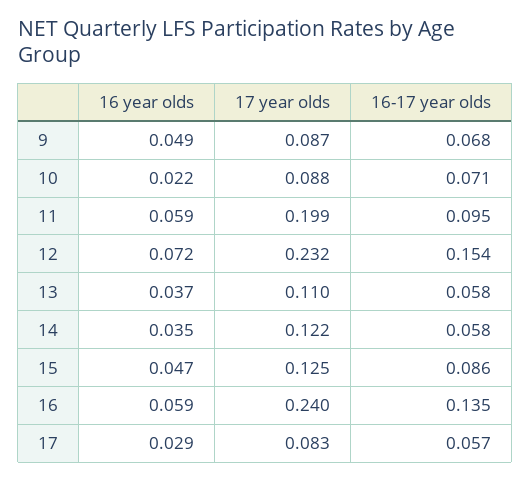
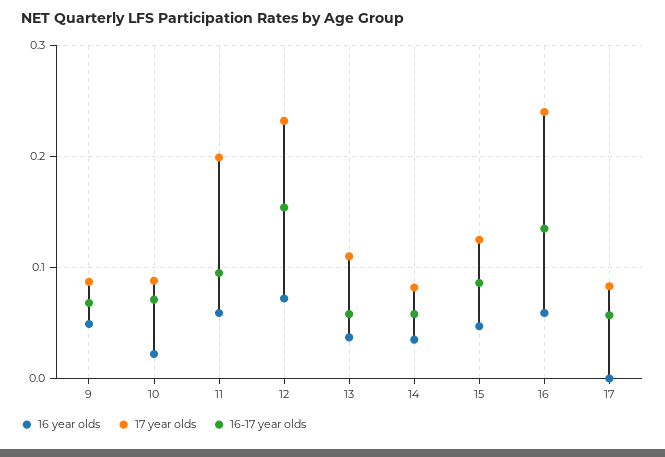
17 year olds, 14: 0.122 -> 0.08
16 year olds, 17: 0.029 -> 0

